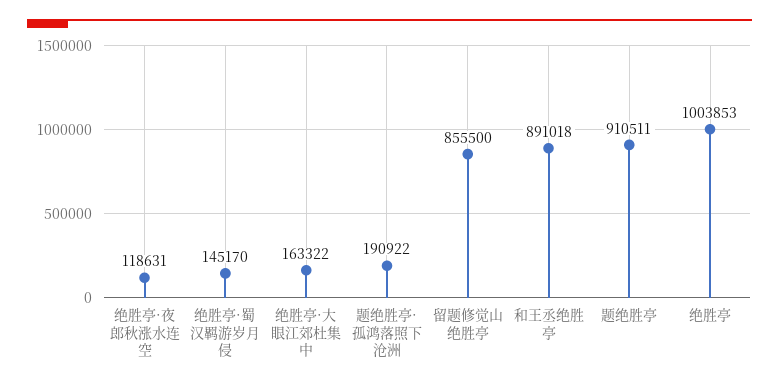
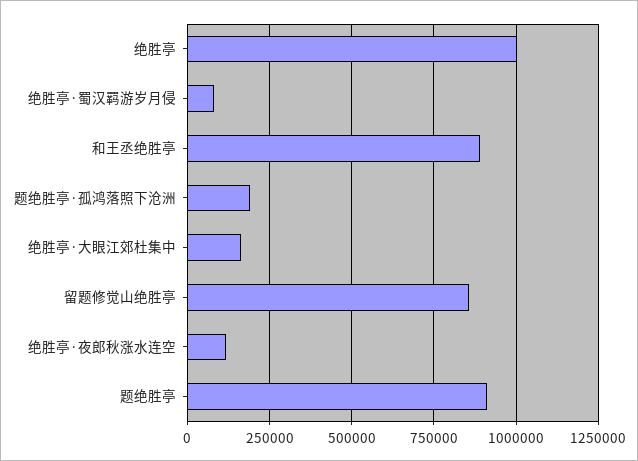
绝胜亭·蜀汉羁游岁月侵: 145170 -> 75000

